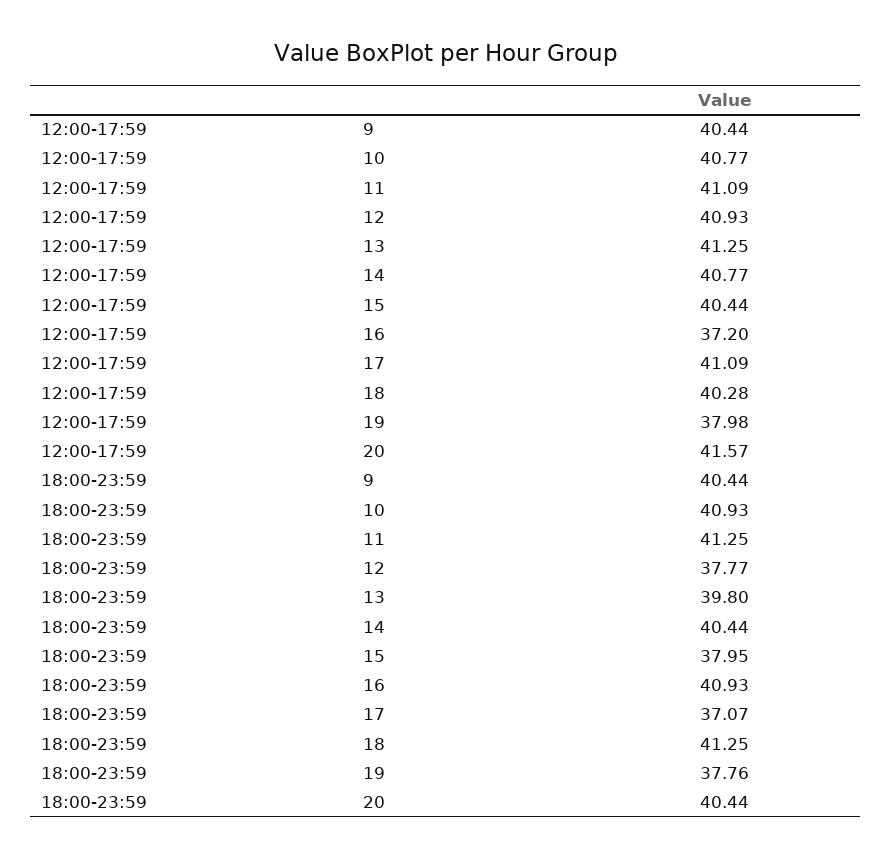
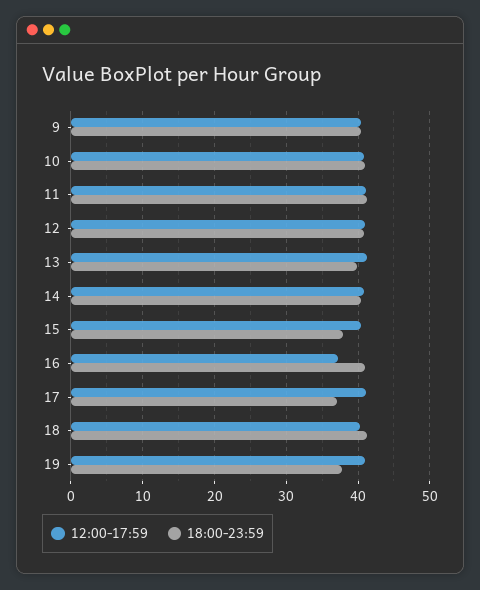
12:00-17:59, 19: 37.98 -> 41
12:00-17:59, 20: 41.57 -> none
18:00-23:59, 12: 37.77 -> 41
18:00-23:59, 20: 40.44 -> none

